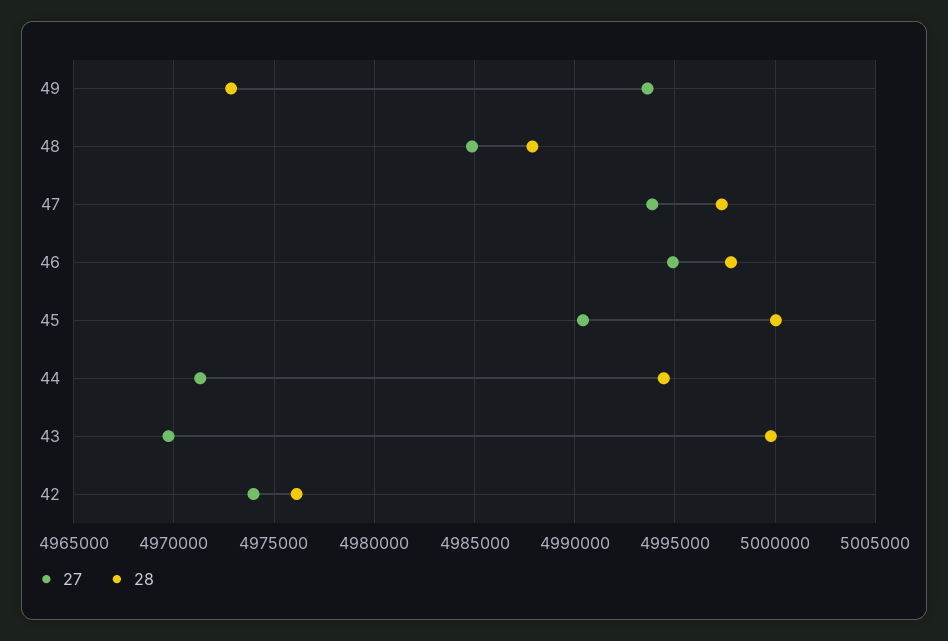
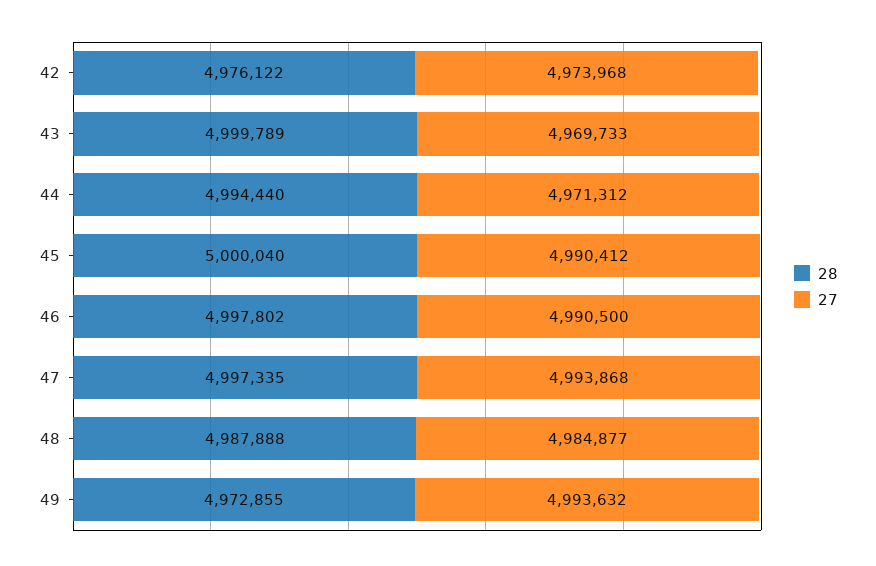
27, 46: 4995000 -> 4990500

